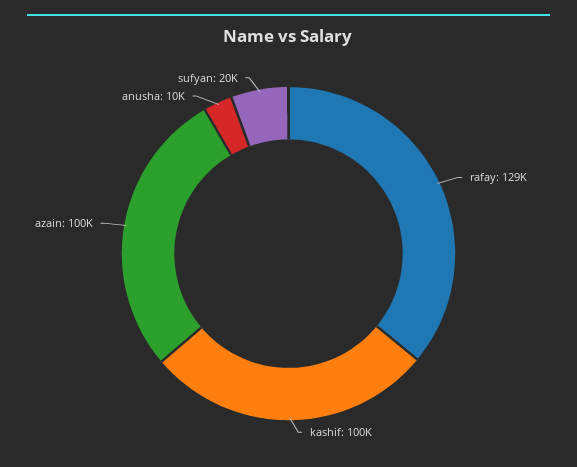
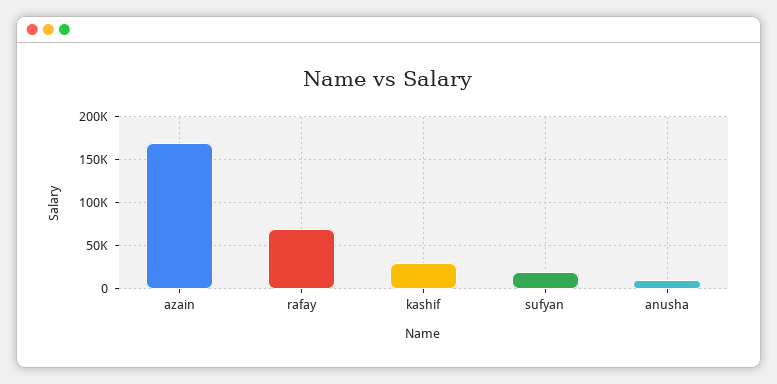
rafay: 129000 -> 70000
kashif: 100000 -> 30000
azain: 100000 -> 170000

